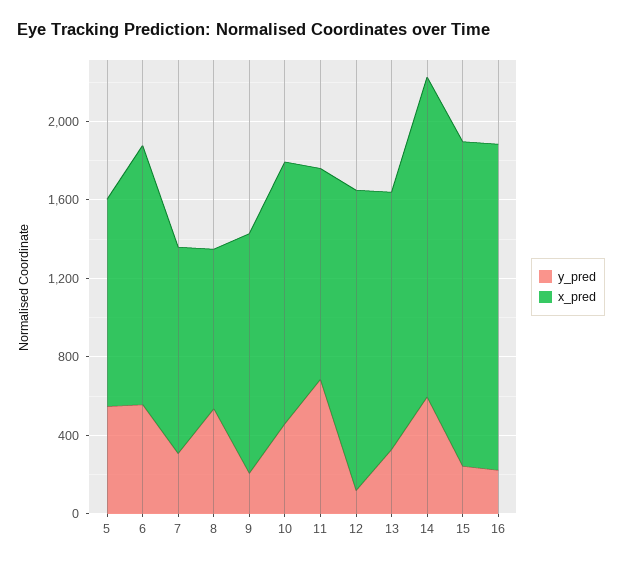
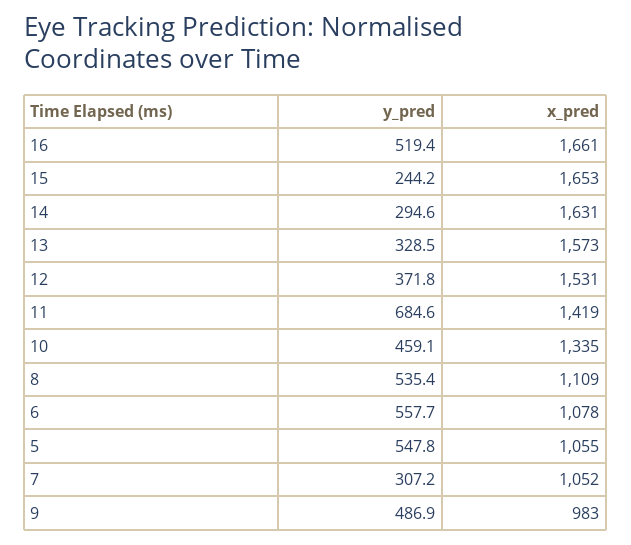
x_pred, 6: 1300 -> 1078
x_pred, 8: 800 -> 1109
y_pred, 9: 200 -> 486.9
x_pred, 9: 1200 -> 983
x_pred, 11: 1100 -> 1419
y_pred, 12: 100 -> 371.8
x_pred, 13: 1300 -> 1573
y_pred, 14: 600 -> 294.6
y_pred, 16: 200 -> 519.4

